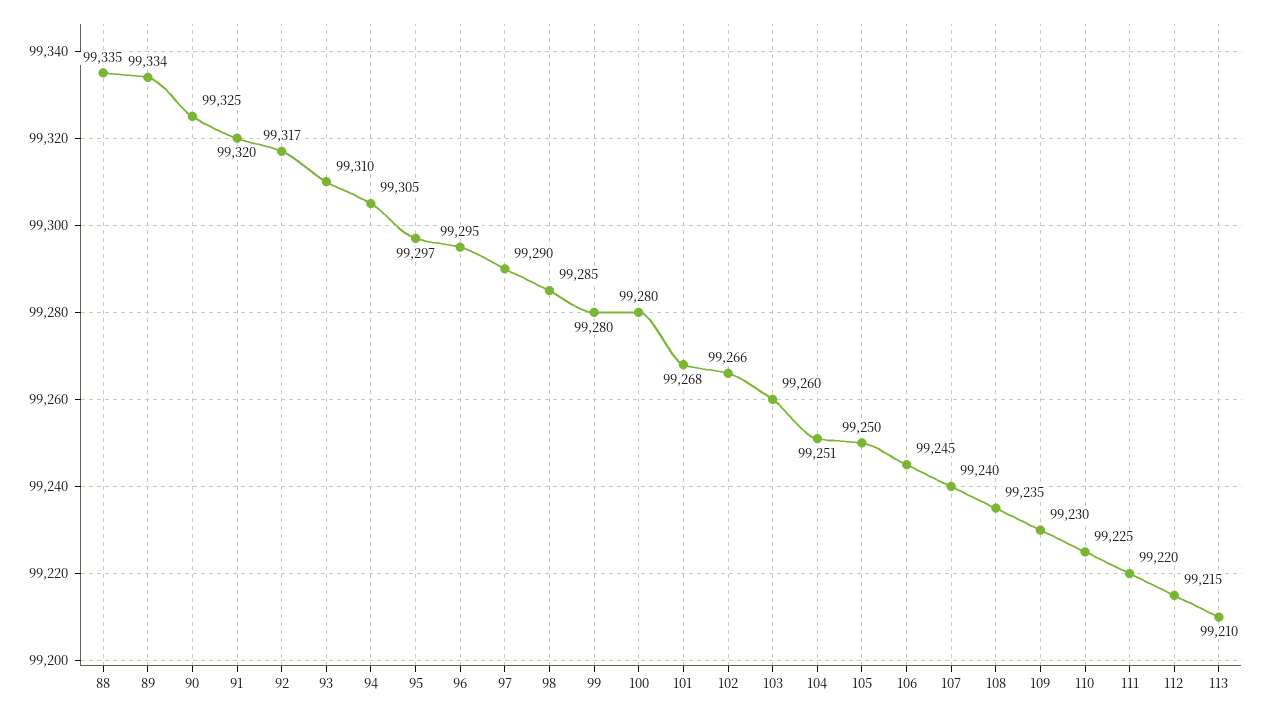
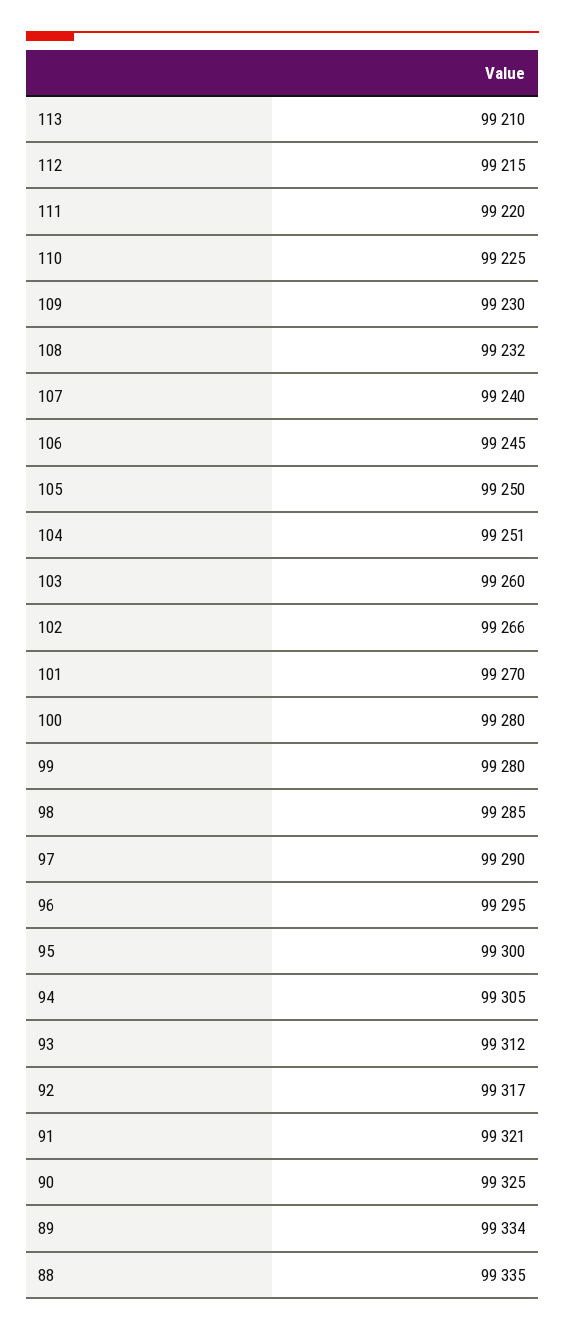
91: 99320 -> 99321
93: 99310 -> 99312
95: 99297 -> 99300
101: 99268 -> 99270
108: 99235 -> 99232

